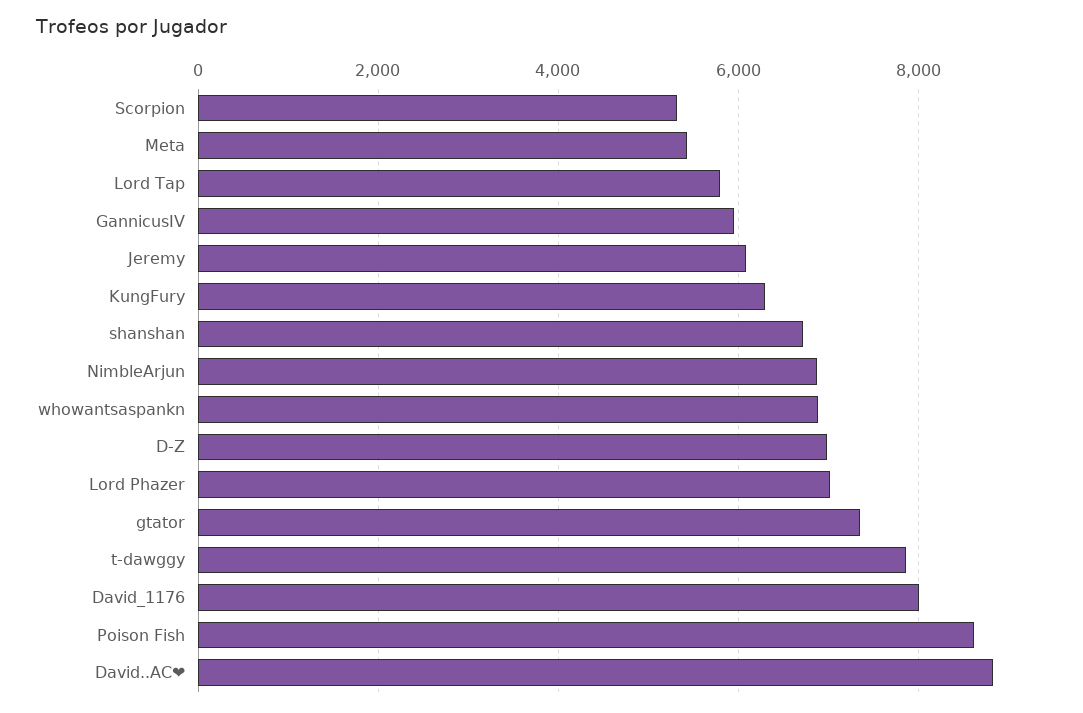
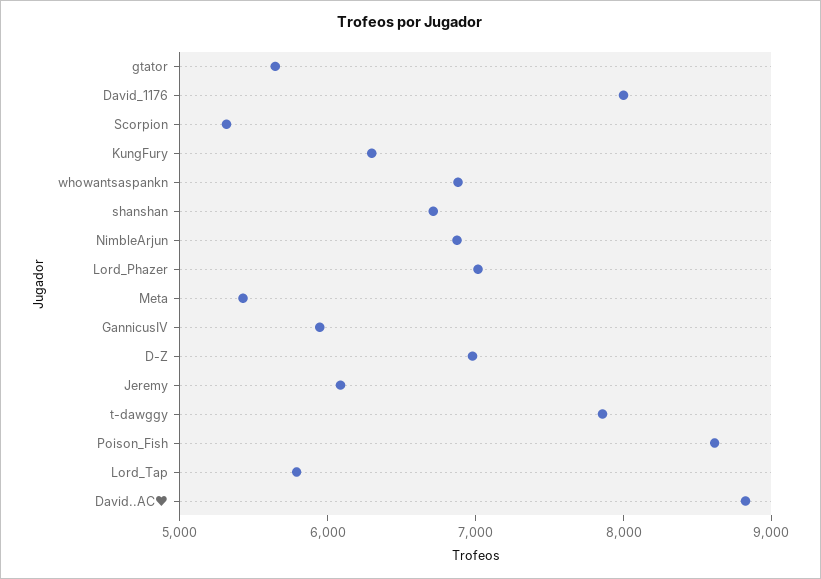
gtator: 7400 -> 5600

